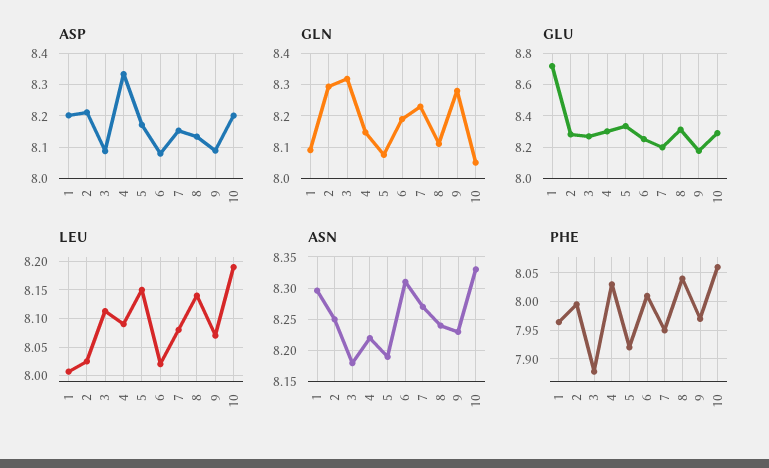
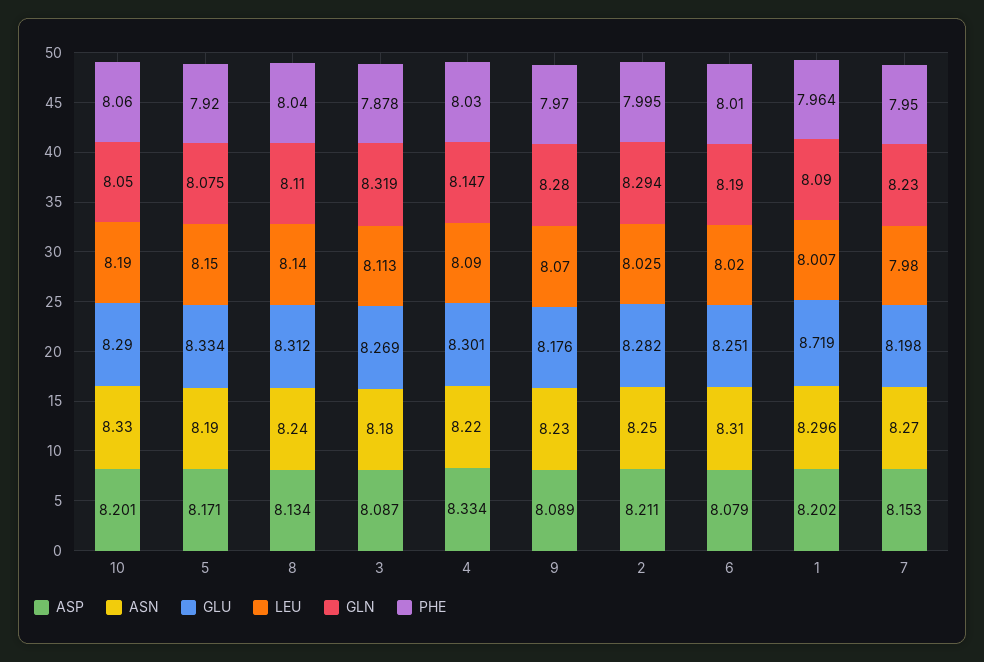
LEU, 7: 8.075 -> 7.98

